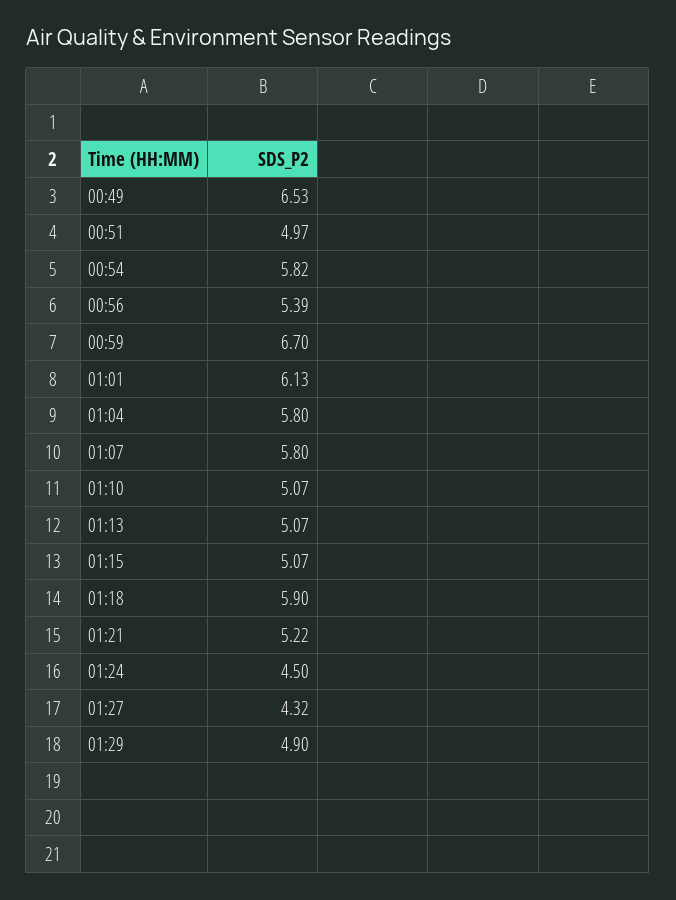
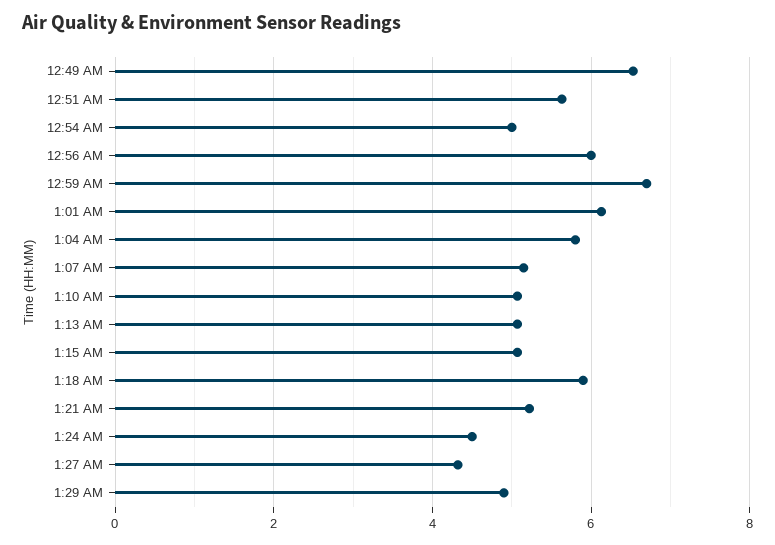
00:51: 4.97 -> 5.6
00:54: 5.82 -> 5
00:56: 5.39 -> 6
01:07: 5.8 -> 5.2

